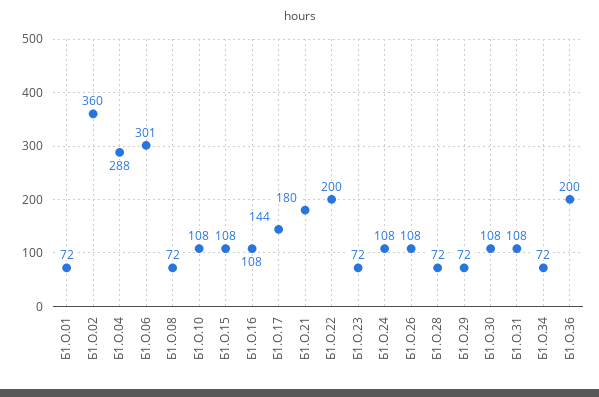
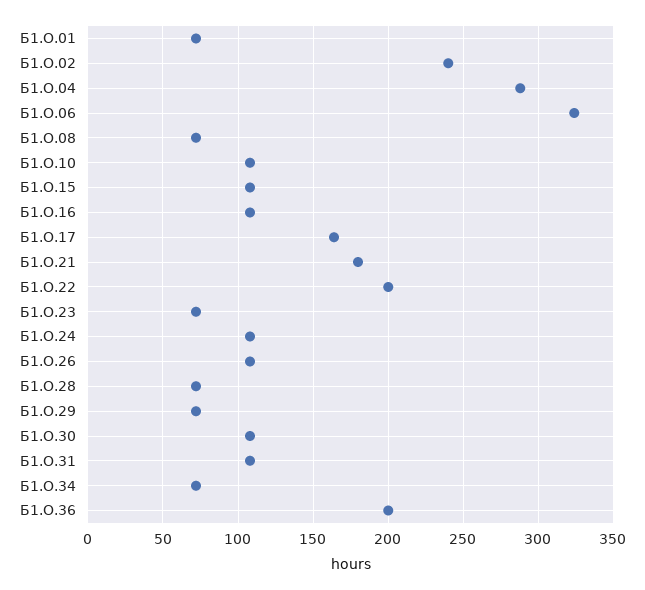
Б1.О.02: 360 -> 240
Б1.О.06: 301 -> 325
Б1.О.17: 144 -> 165

